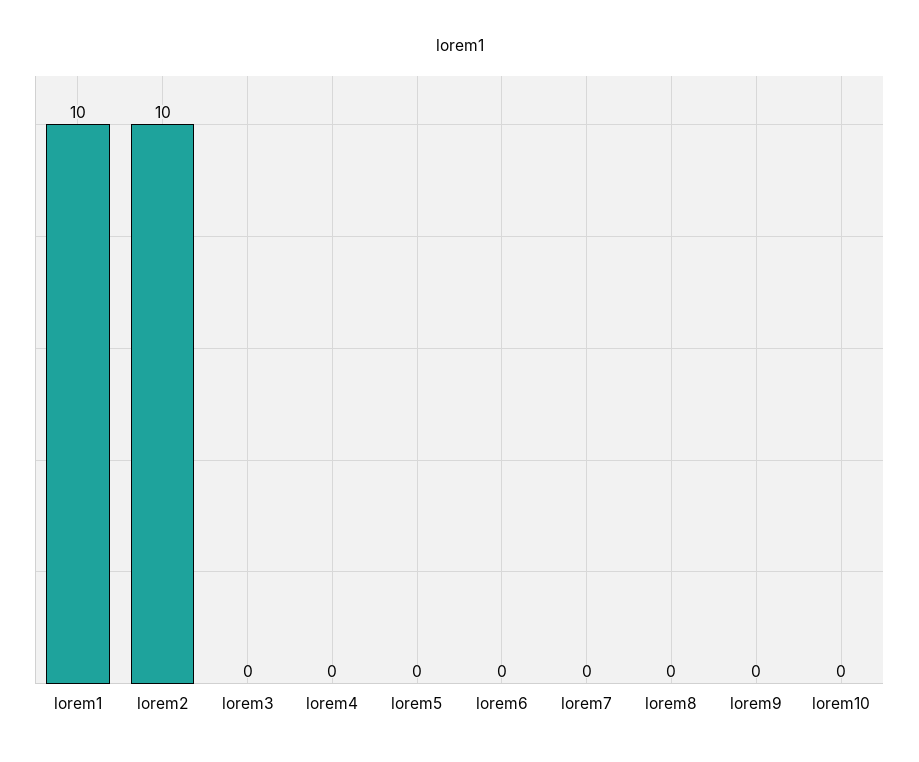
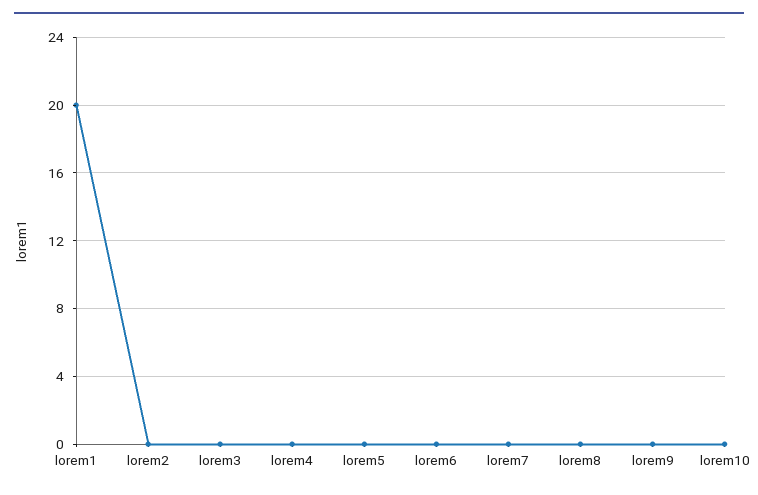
lorem1: 10 -> 20
lorem2: 10 -> 0

